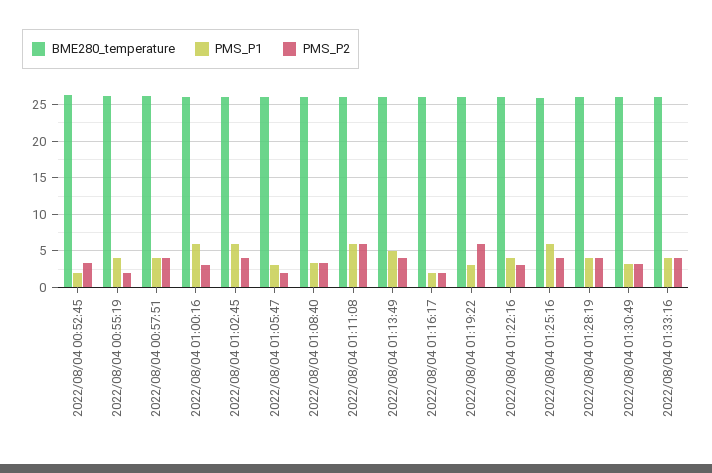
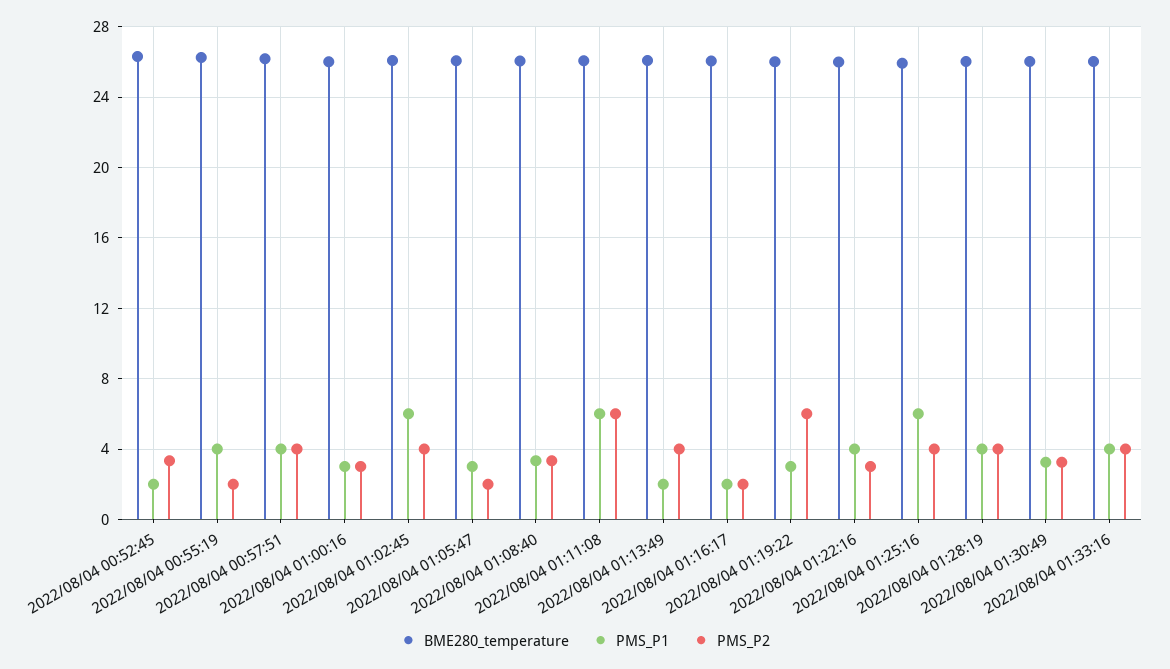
PMS_P1, 2022/08/04 01:00:16: 6 -> 3
PMS_P1, 2022/08/04 01:13:49: 5 -> 2

